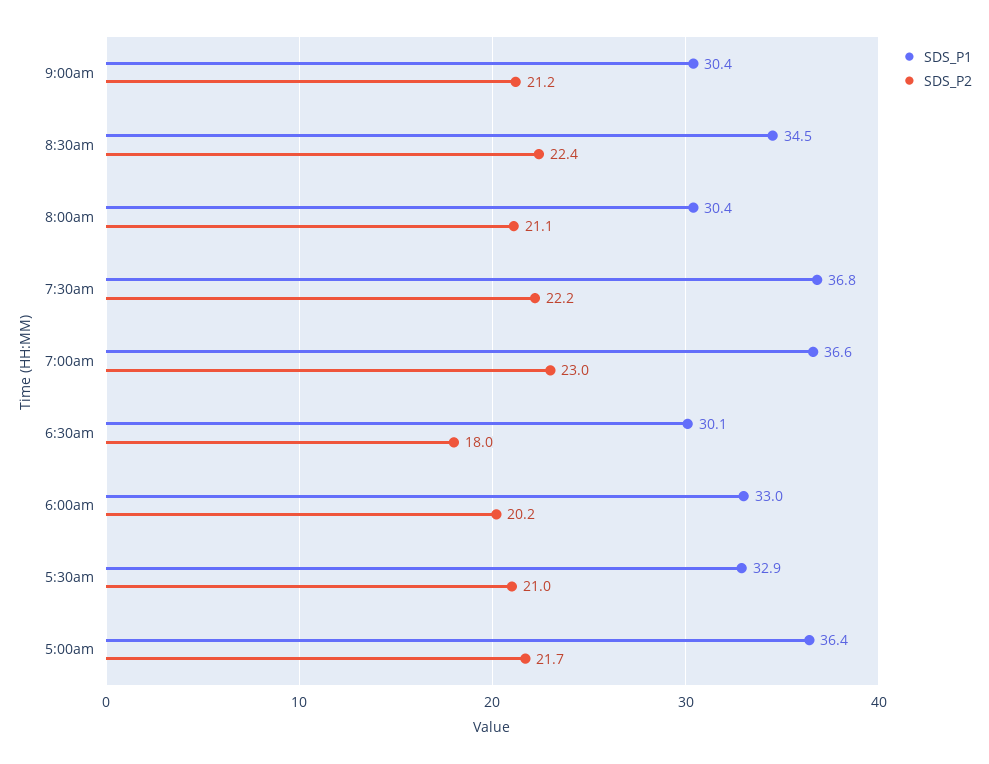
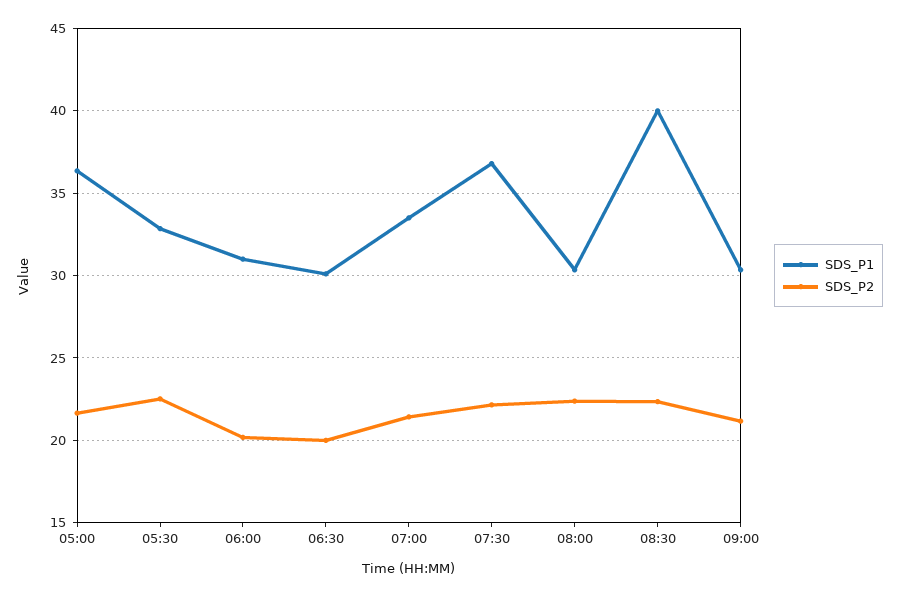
SDS_P1, 8:30am: 34.5 -> 40
SDS_P2, 8:00am: 21.1 -> 22.5
SDS_P1, 7:00am: 36.6 -> 33.5
SDS_P2, 7:00am: 23 -> 21.5
SDS_P2, 6:30am: 18 -> 20
SDS_P1, 6:00am: 33 -> 31
SDS_P2, 5:30am: 21 -> 22.5

